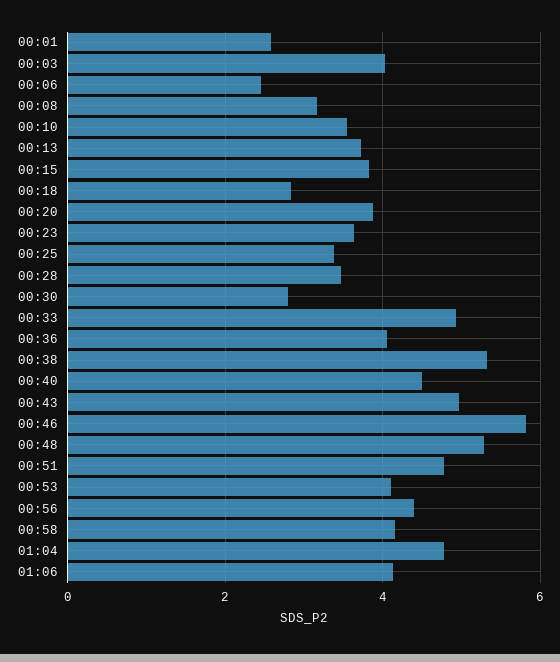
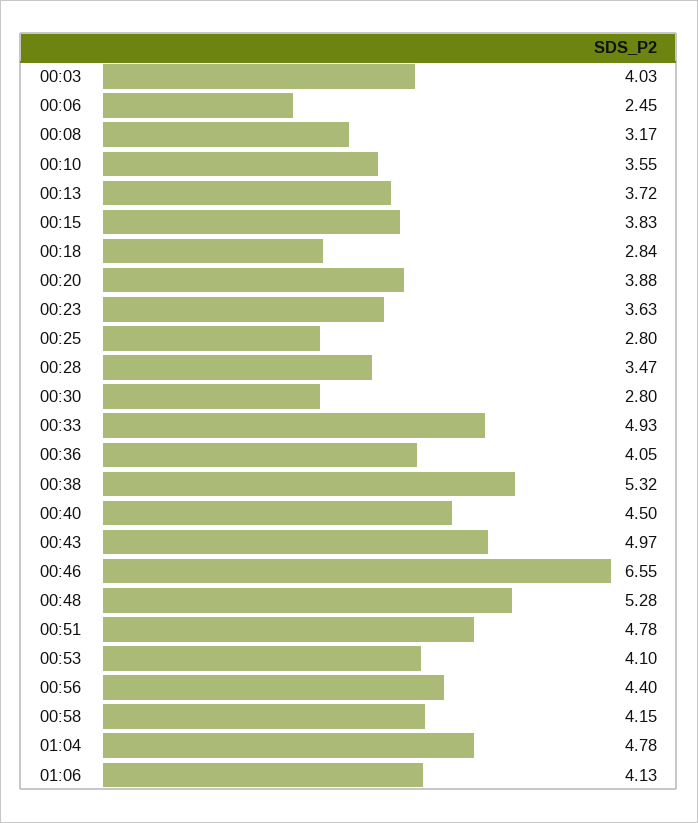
00:01: 2.6 -> none
00:25: 3.4 -> 2.8
00:46: 5.8 -> 6.55

